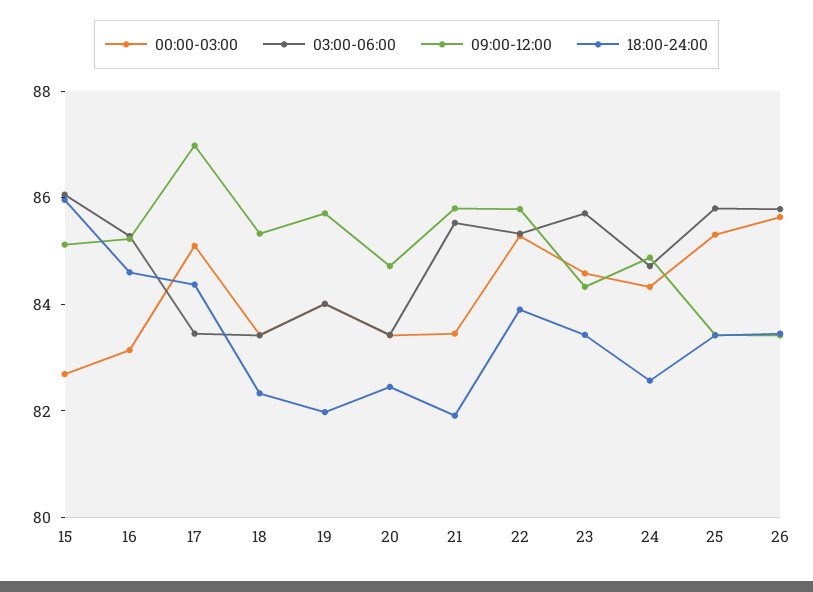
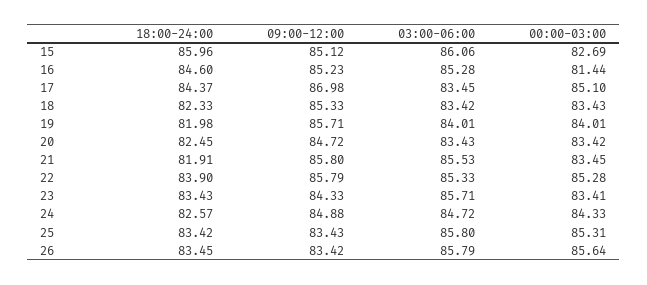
00:00-03:00, 16: 83 -> 81.44
00:00-03:00, 23: 84.5 -> 83.41

